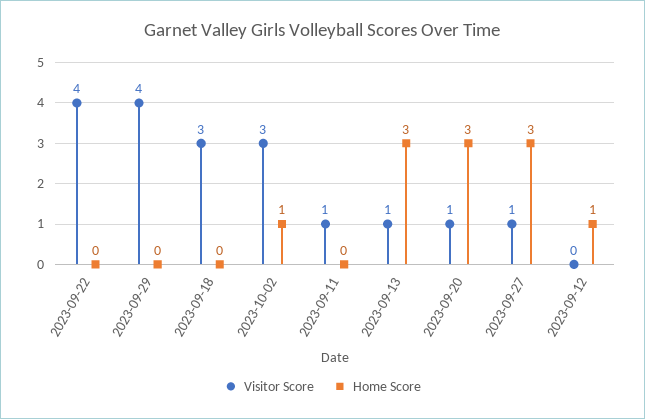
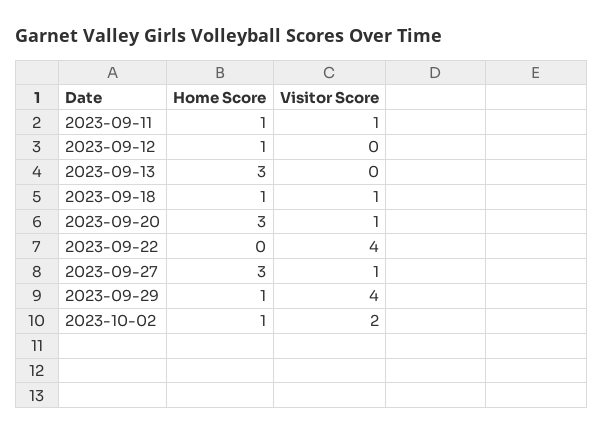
Home Score, 2023-09-29: 0 -> 1
Visitor Score, 2023-09-18: 3 -> 1
Home Score, 2023-09-18: 0 -> 1
Visitor Score, 2023-10-02: 3 -> 2
Home Score, 2023-09-11: 0 -> 1
Visitor Score, 2023-09-13: 1 -> 0

